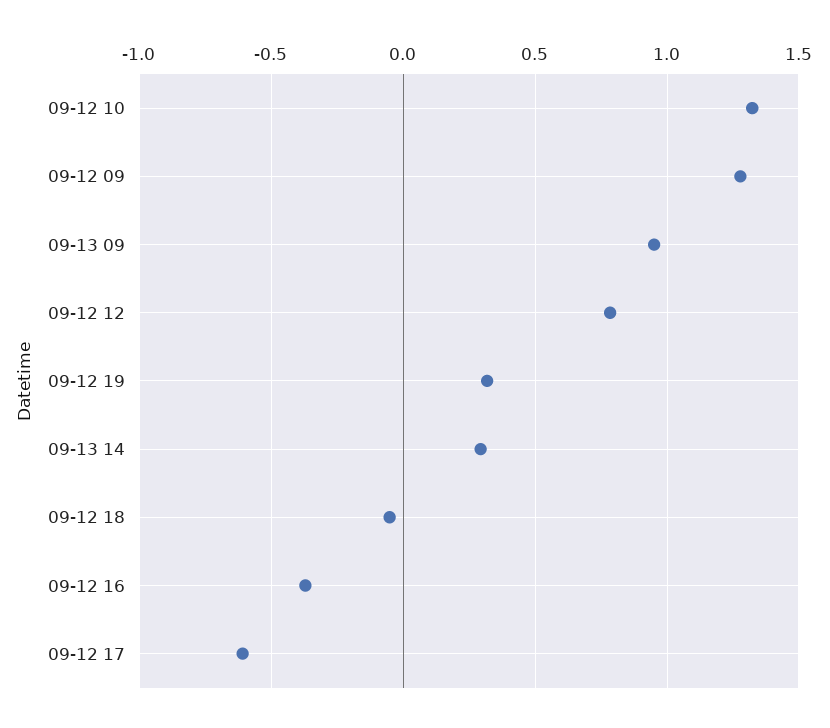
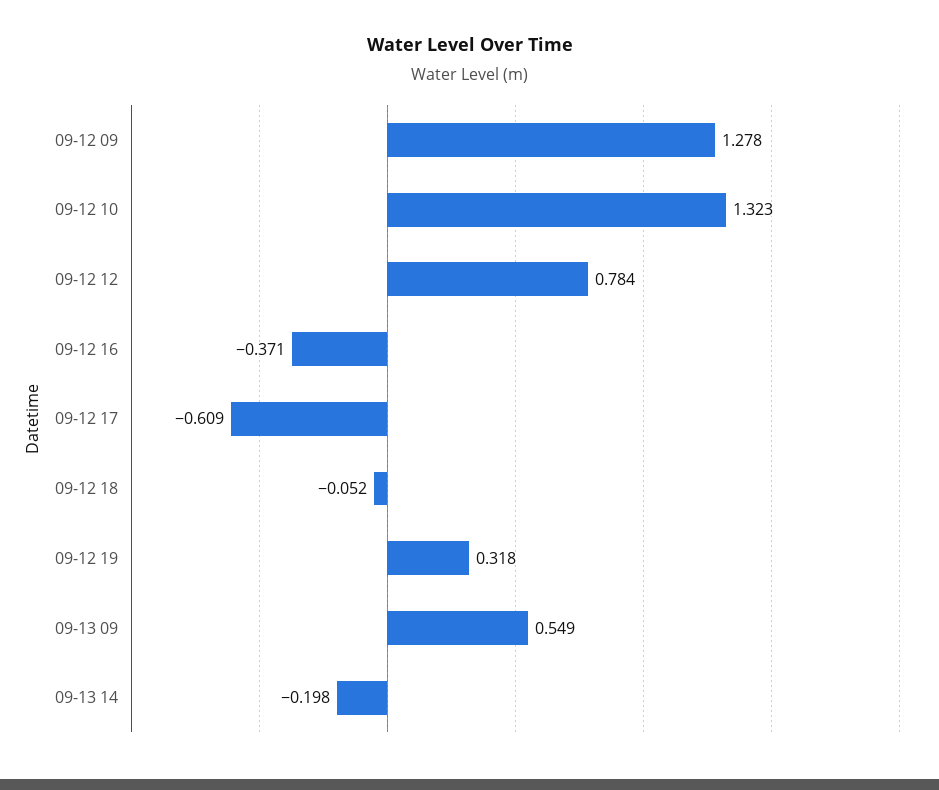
09-13 09: 0.95 -> 0.549
09-13 14: 0.3 -> -0.198

